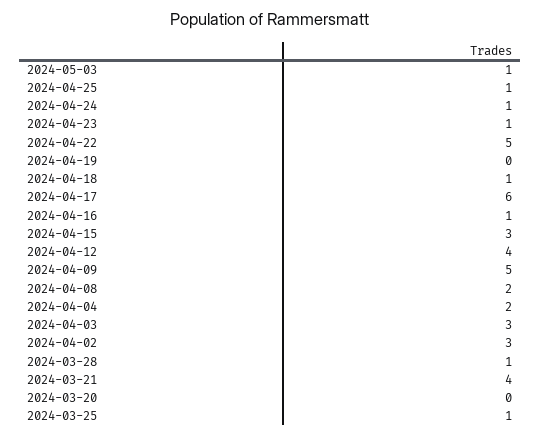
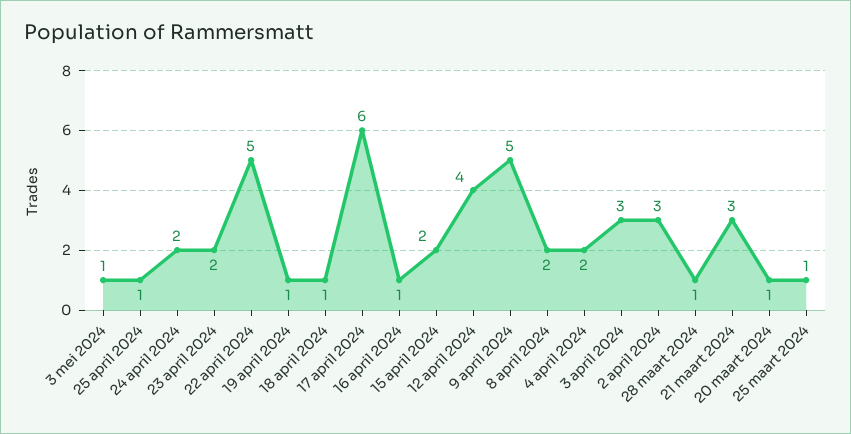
2024-04-24: 1 -> 2
2024-04-23: 1 -> 2
2024-04-19: 0 -> 1
2024-04-15: 3 -> 2
2024-03-21: 4 -> 3
2024-03-20: 0 -> 1

